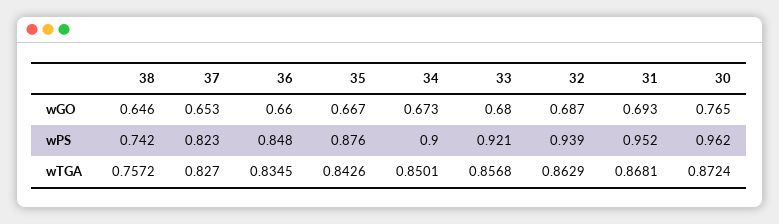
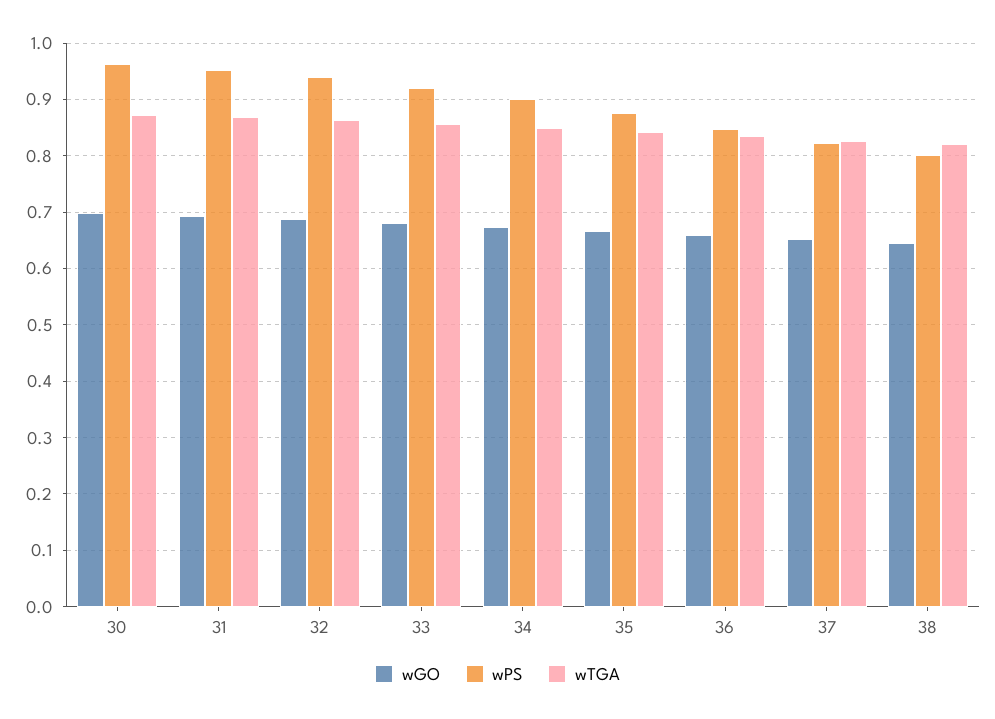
wGO, 30: 0.765 -> 0.7
wPS, 38: 0.742 -> 0.8
wTGA, 38: 0.7572 -> 0.82

